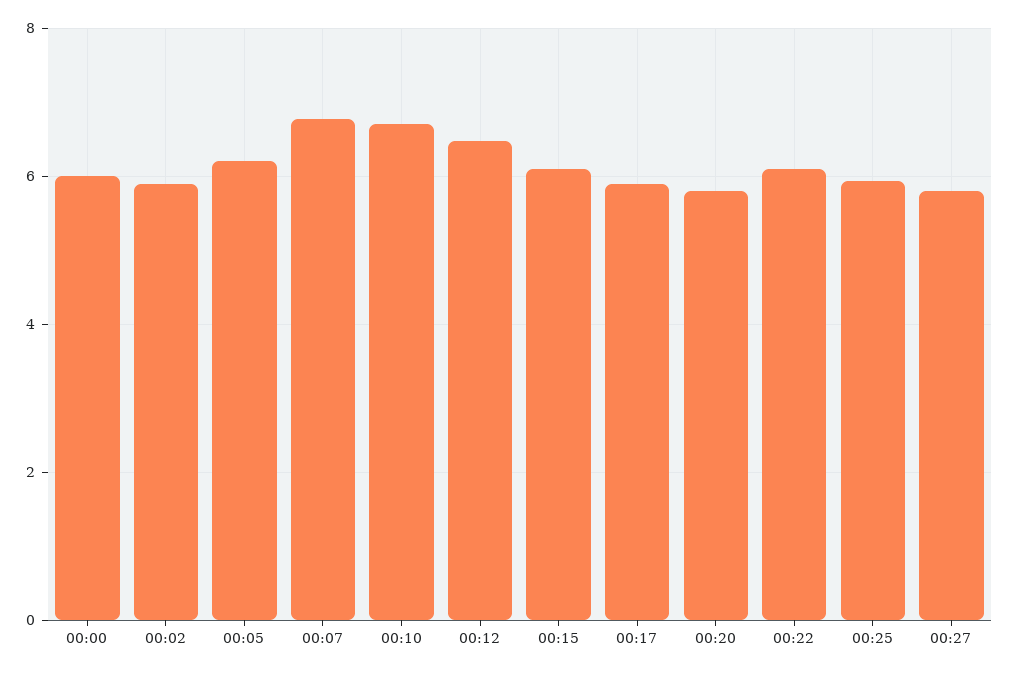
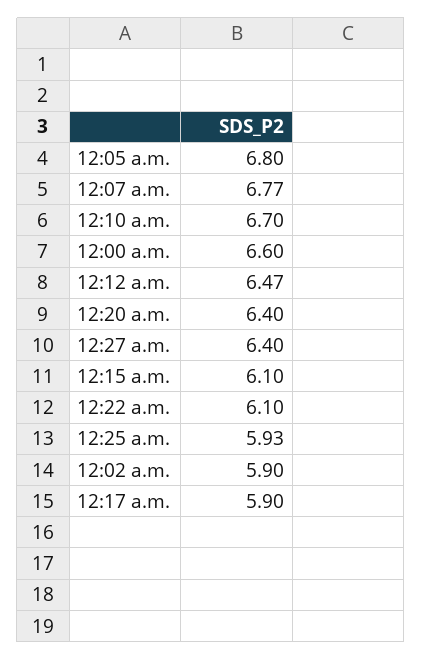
00:00: 6 -> 6.6
00:05: 6.2 -> 6.8
00:20: 5.8 -> 6.4
00:27: 5.8 -> 6.4

